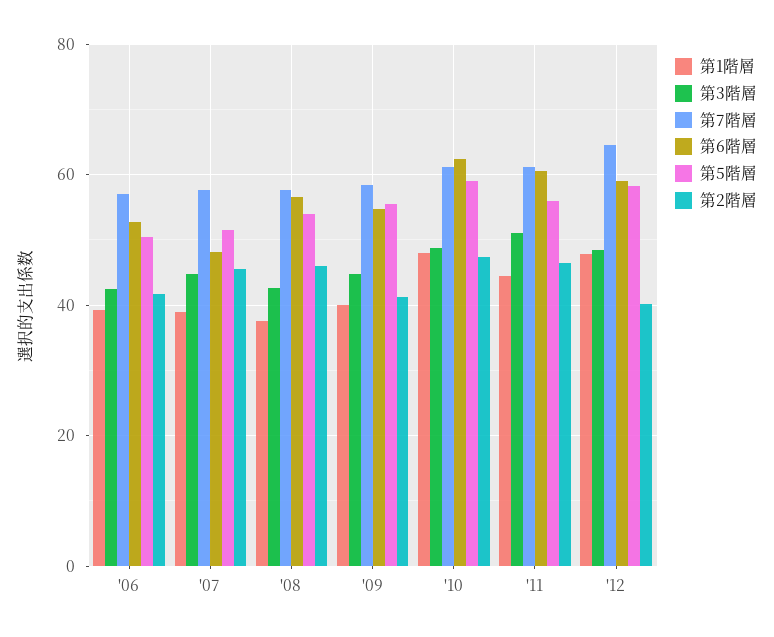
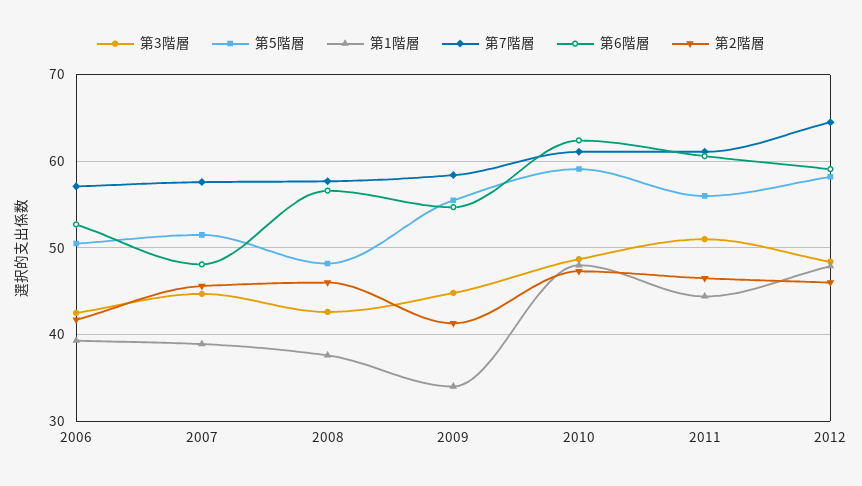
第5階層, '08: 54 -> 48
第1階層, '09: 40 -> 34
第2階層, '12: 40 -> 46

